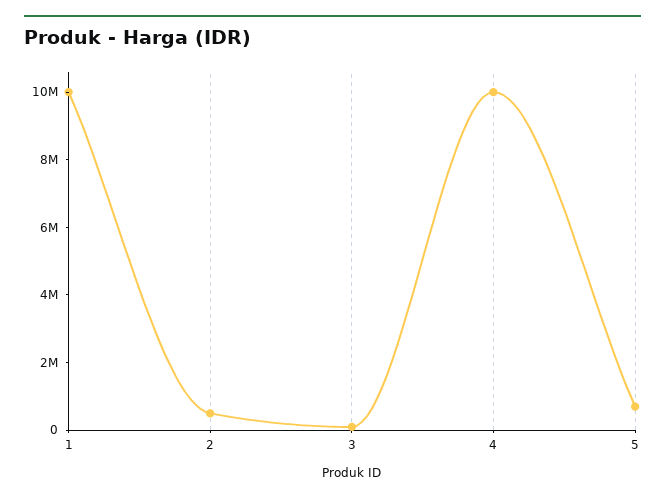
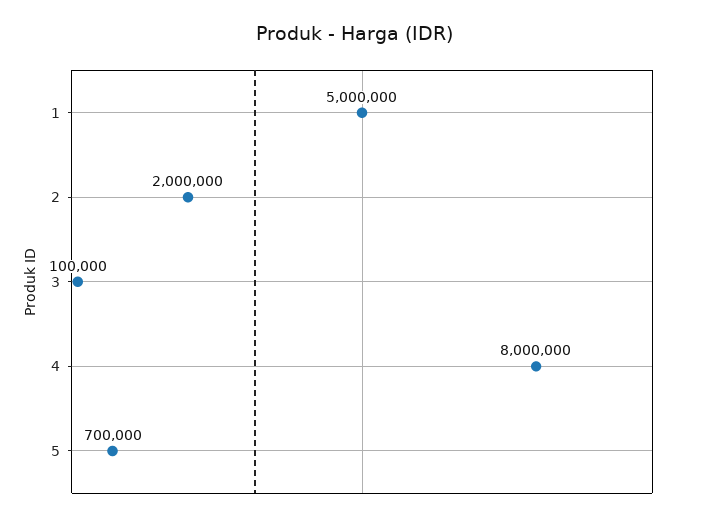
1: 10000000 -> 5000000
2: 500000 -> 2000000
4: 10000000 -> 8000000

